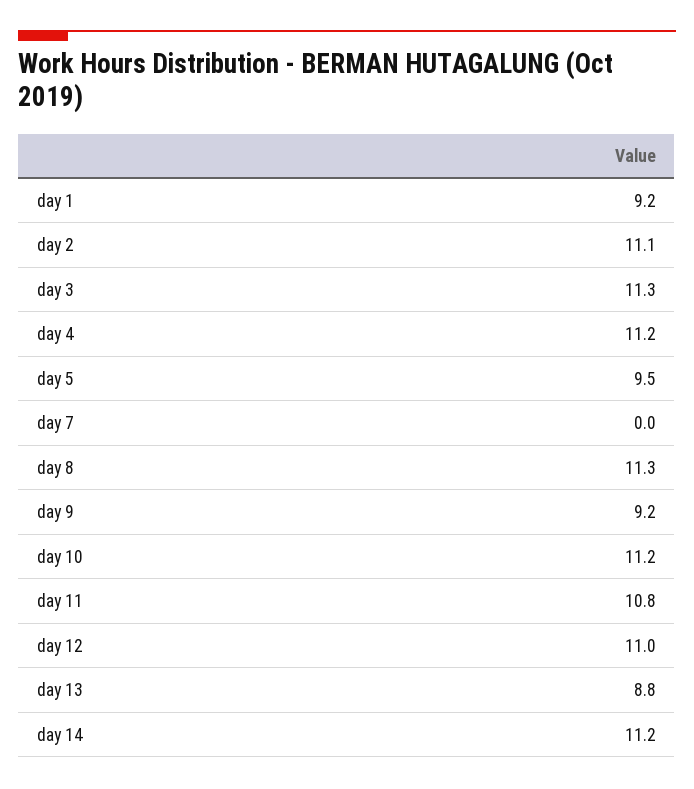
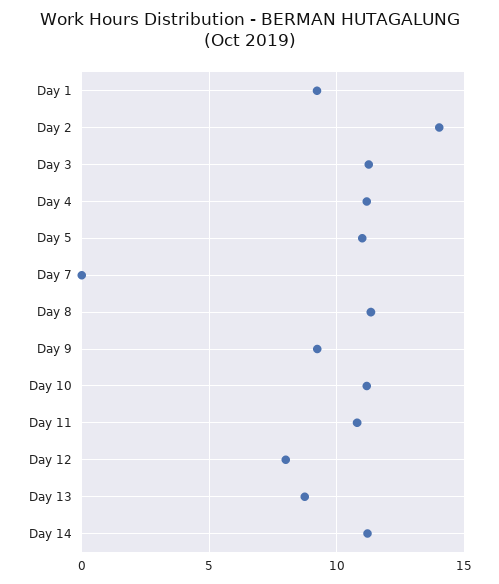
day 2: 11.1 -> 14
day 5: 9.5 -> 11
day 12: 11 -> 8

